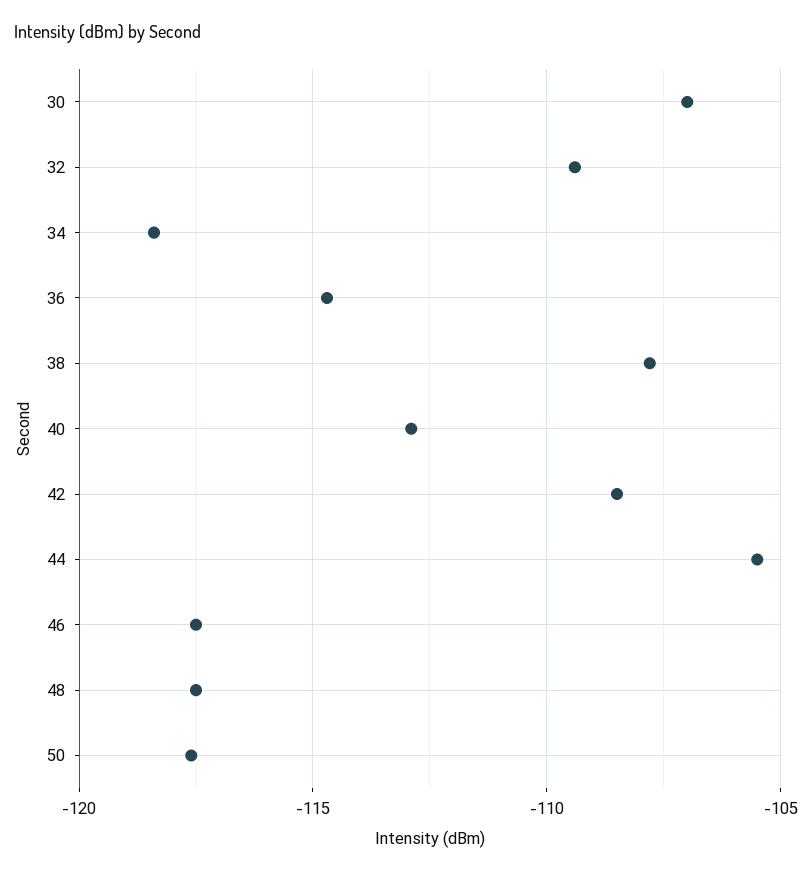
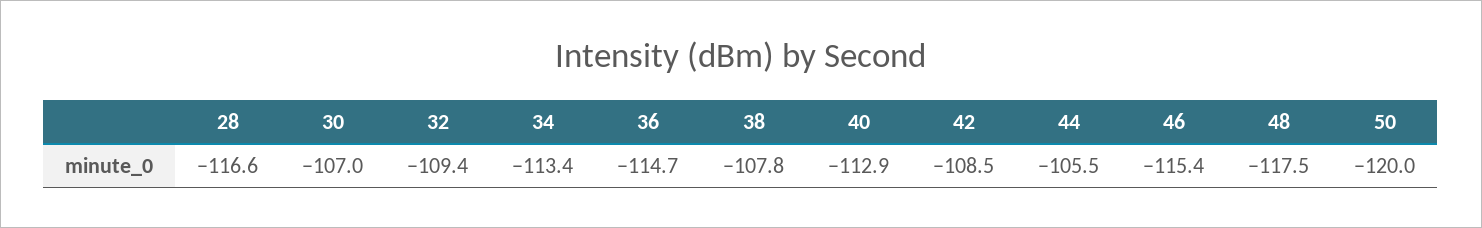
34: -118.5 -> -113.4
46: -117.5 -> -115.4
50: -117.5 -> -120
28: none -> -116.6

